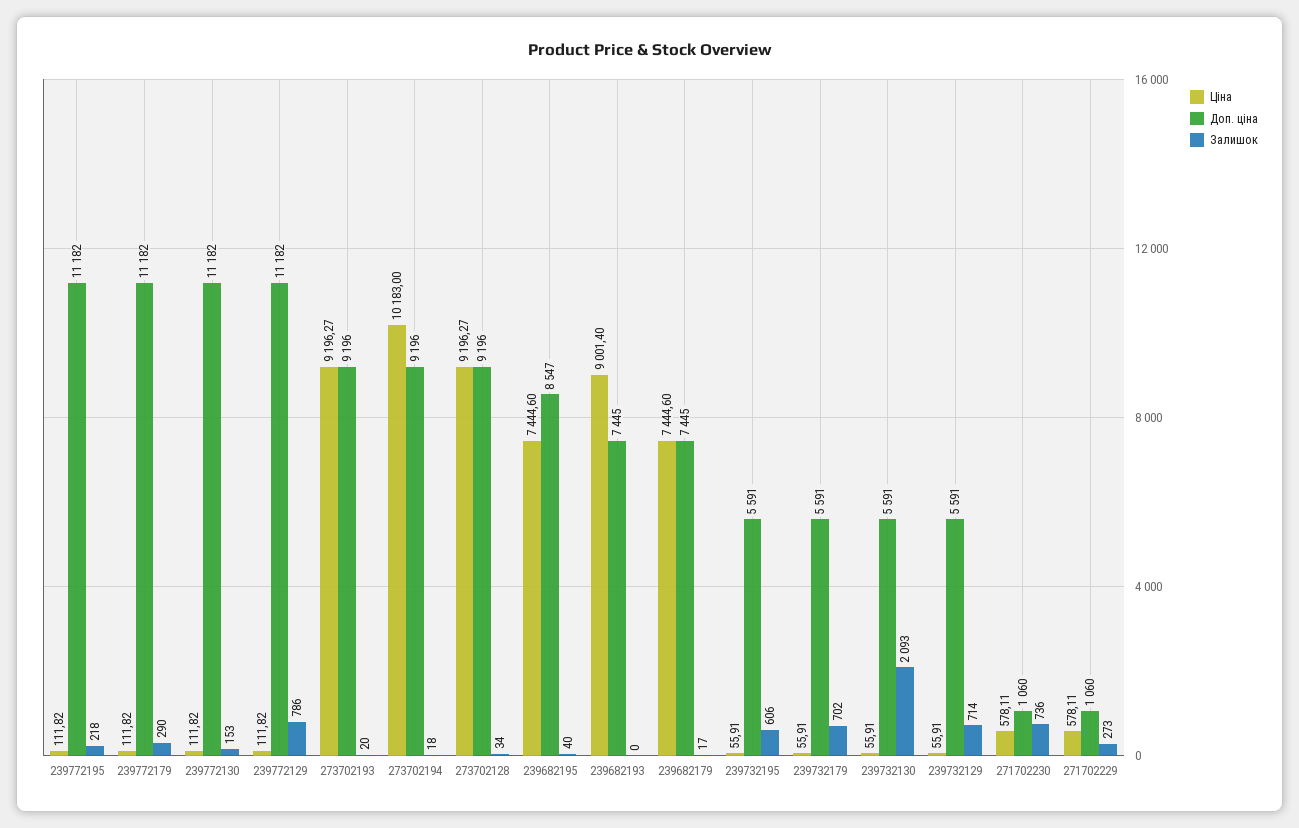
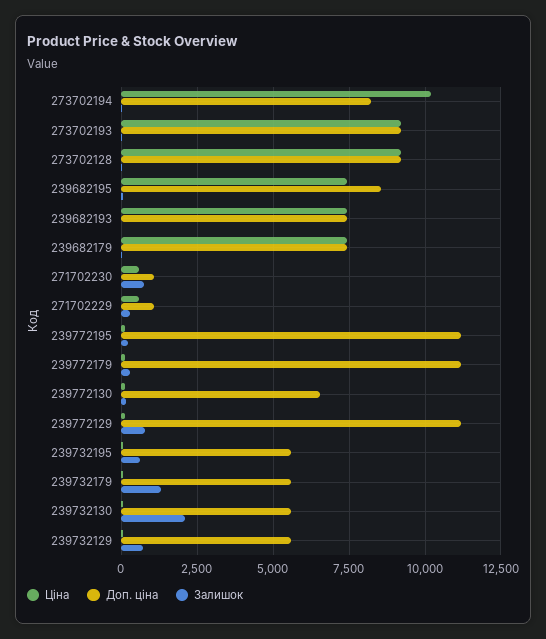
Доп. ціна, 239772130: 11182 -> 6500
Доп. ціна, 273702194: 9196 -> 8250
Ціна, 239682193: 9001.4 -> 7500
Залишок, 239732179: 702 -> 1250

